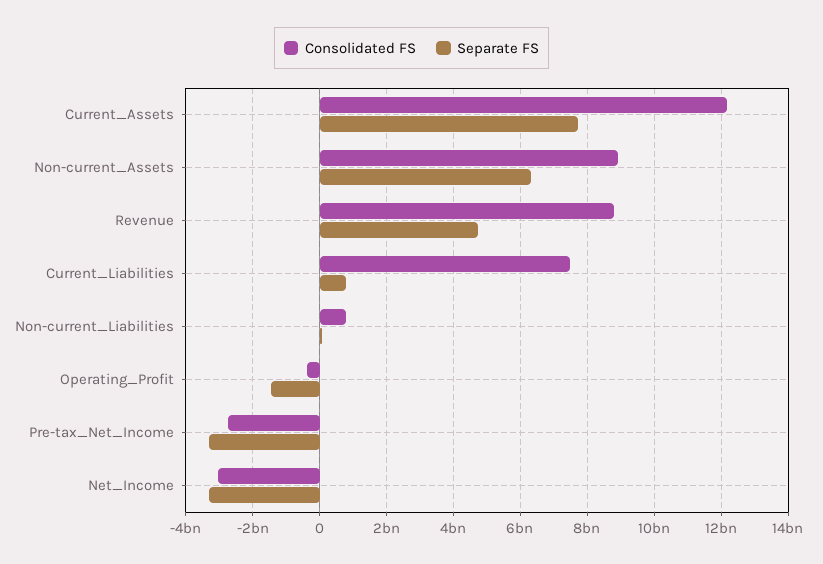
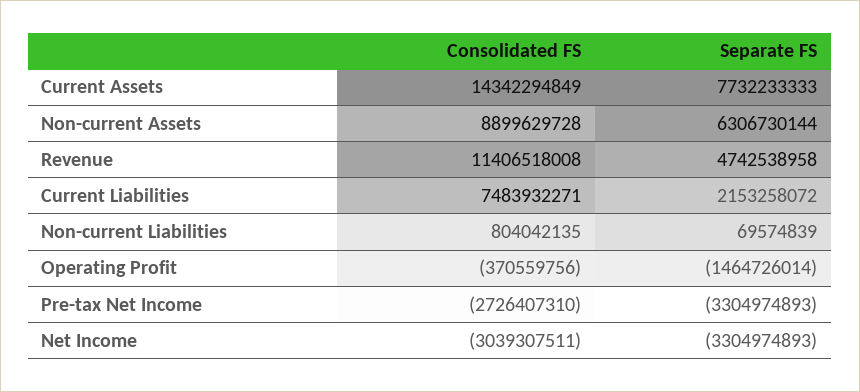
Consolidated FS, Current_Assets: 12200000000 -> 14342294849
Consolidated FS, Revenue: 8800000000 -> 11406518008
Separate FS, Current_Liabilities: 800000000 -> 2153258072

